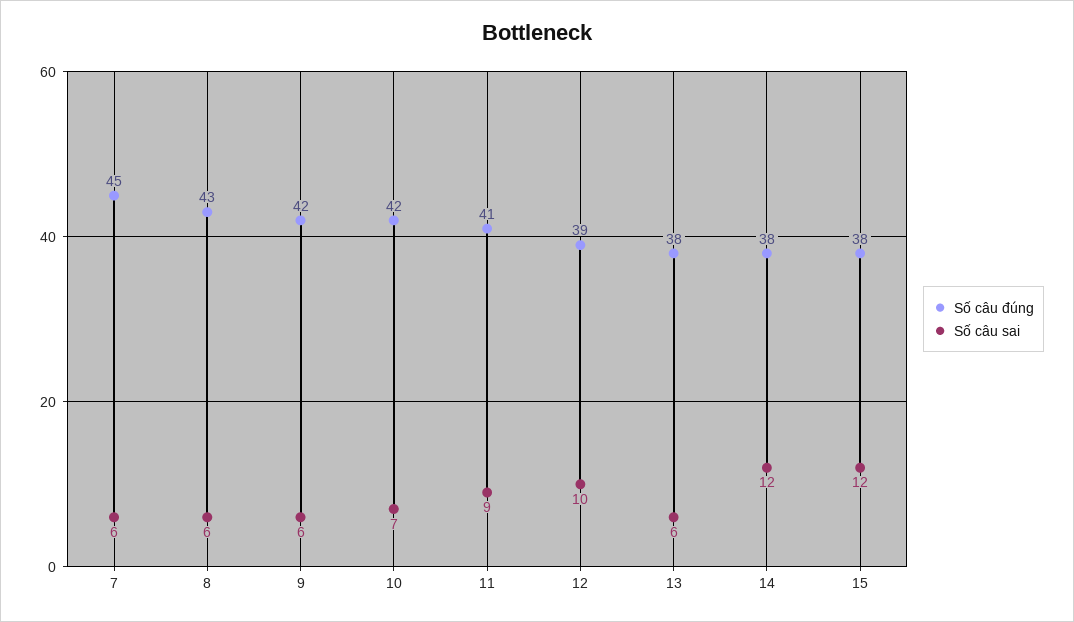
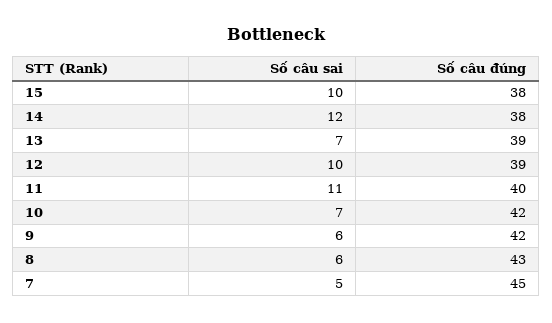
Số câu sai, 7: 6 -> 5
Số câu đúng, 11: 41 -> 40
Số câu sai, 11: 9 -> 11
Số câu đúng, 13: 38 -> 39
Số câu sai, 13: 6 -> 7
Số câu sai, 15: 12 -> 10

